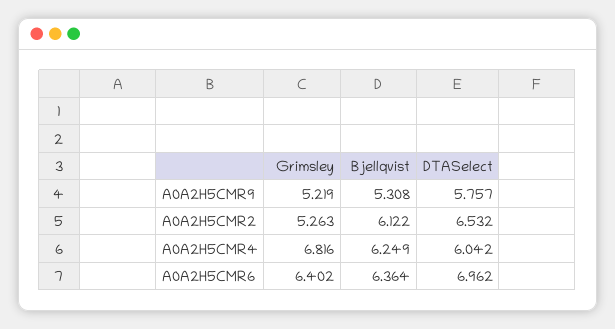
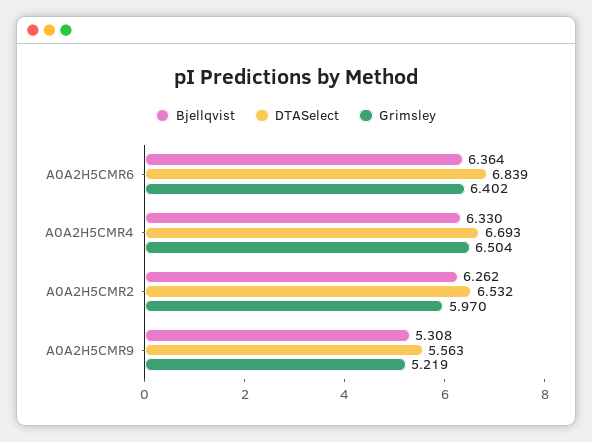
DTASelect, A0A2H5CMR9: 5.757 -> 5.563
Grimsley, A0A2H5CMR2: 5.263 -> 5.97
Bjellqvist, A0A2H5CMR2: 6.122 -> 6.262
Grimsley, A0A2H5CMR4: 6.816 -> 6.504
Bjellqvist, A0A2H5CMR4: 6.249 -> 6.33
DTASelect, A0A2H5CMR4: 6.042 -> 6.693
DTASelect, A0A2H5CMR6: 6.962 -> 6.839

